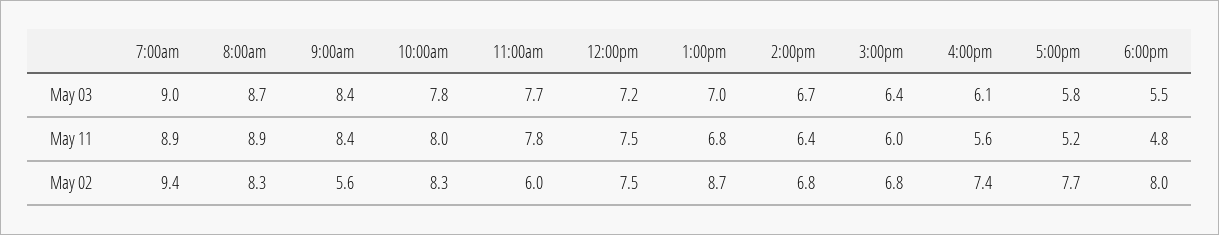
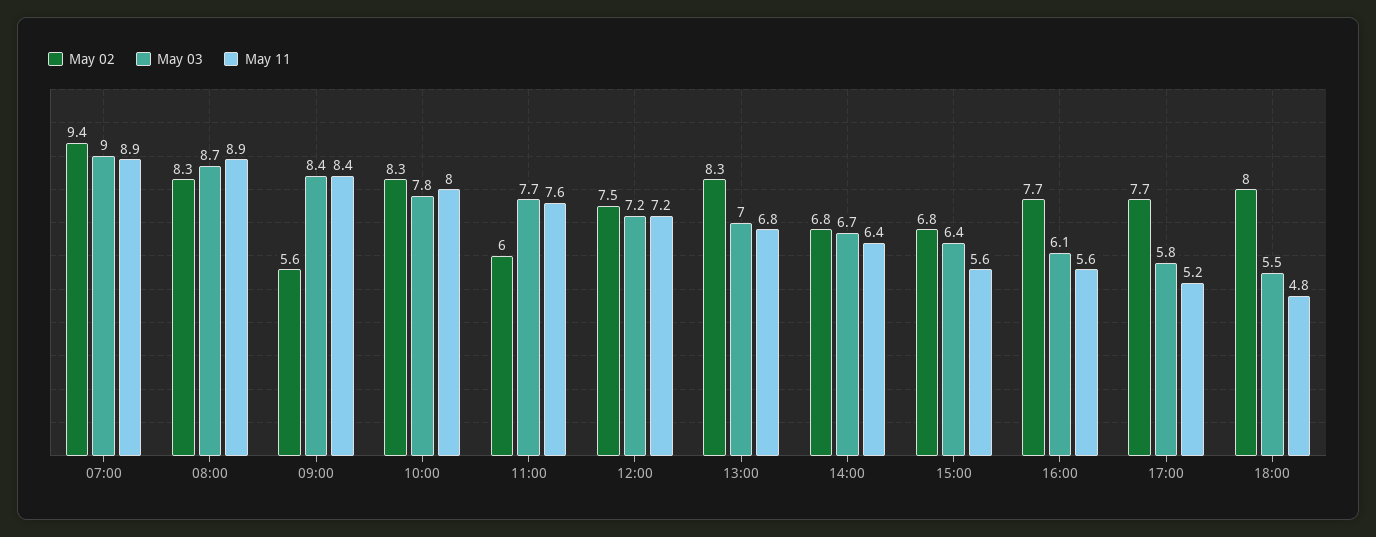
May 11, 11:00am: 7.8 -> 7.6
May 11, 12:00pm: 7.5 -> 7.2
May 11, 3:00pm: 6 -> 5.6
May 02, 1:00pm: 8.7 -> 8.3
May 02, 4:00pm: 7.4 -> 7.7

